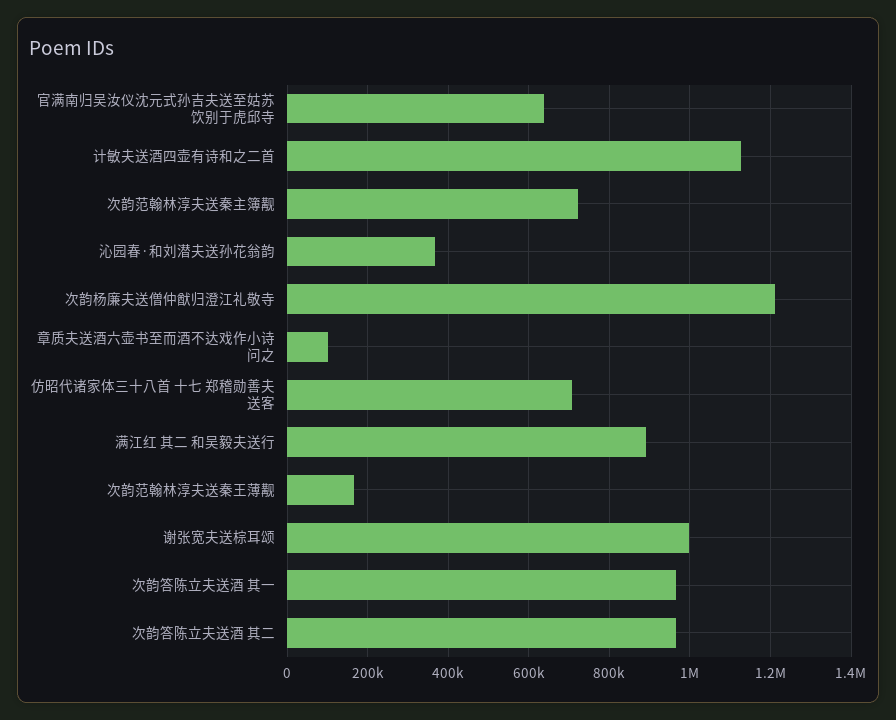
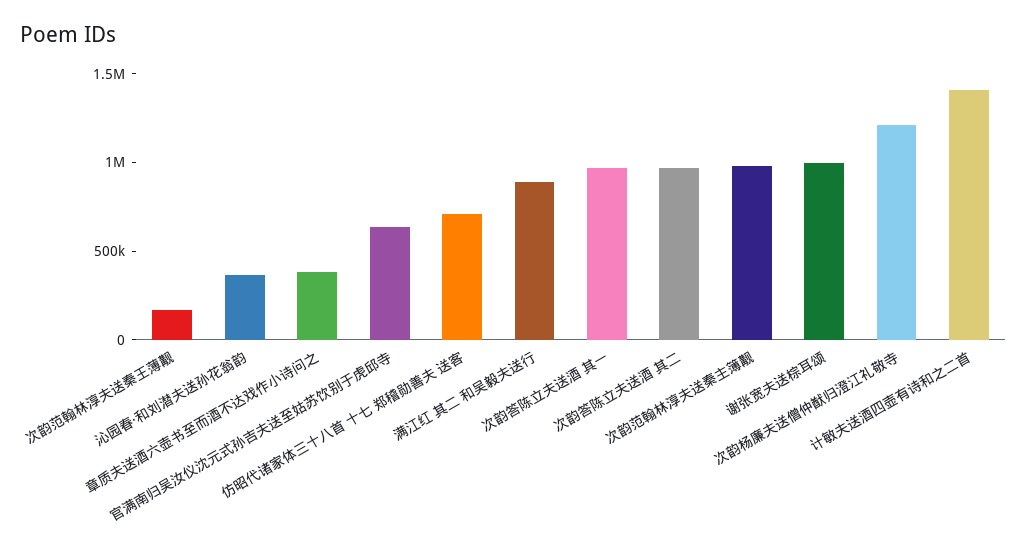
计敏夫送酒四壶有诗和之二首: 1120000 -> 1400000
次韵范翰林淳夫送秦主簿觏: 720000 -> 1000000
章质夫送酒六壶书至而酒不达戏作小诗问之: 100000 -> 400000

